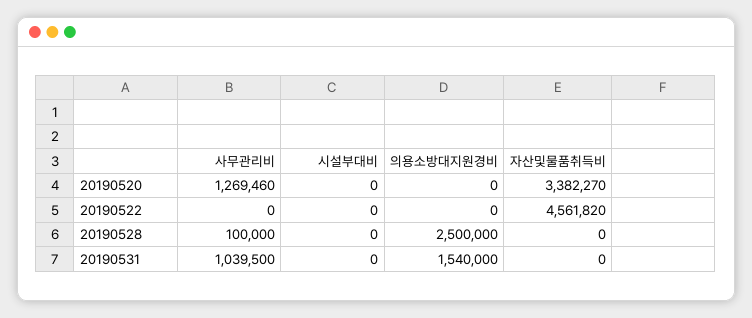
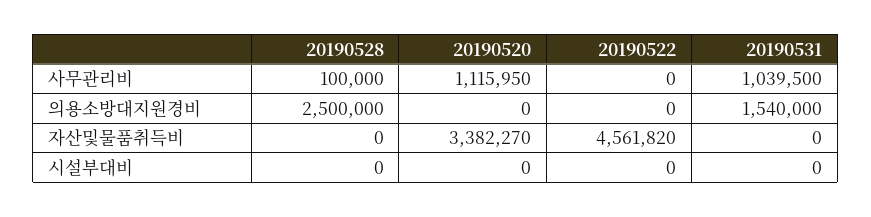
사무관리비, 20190520: 1269460 -> 1115950

